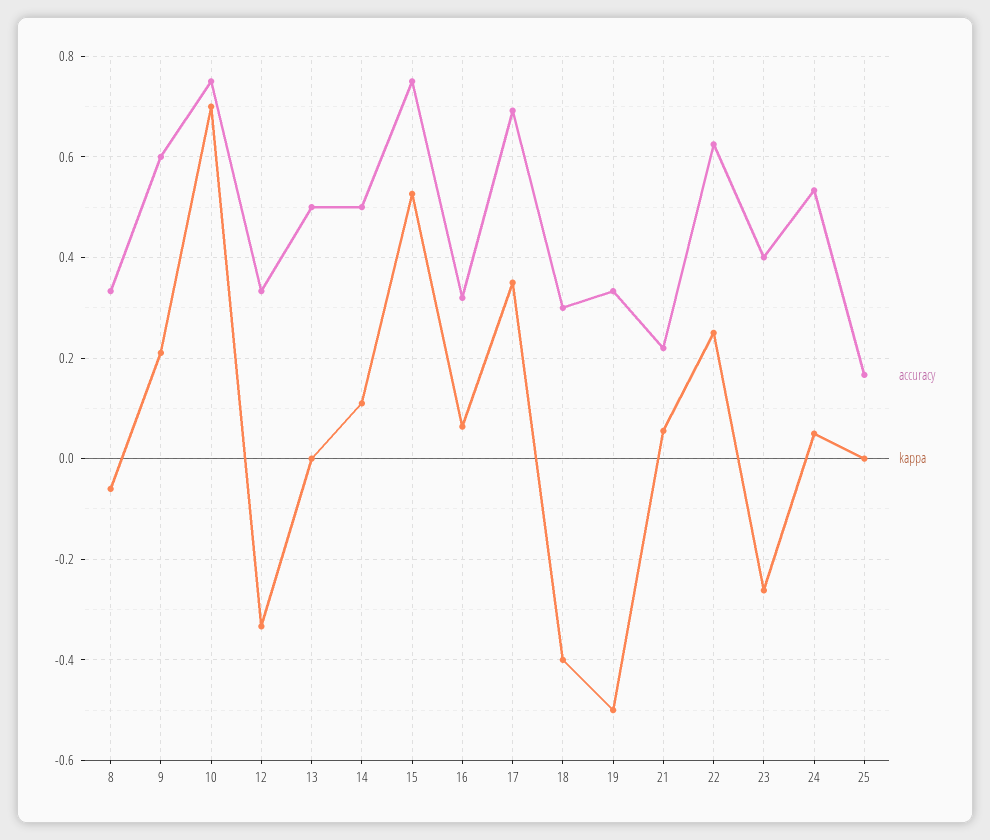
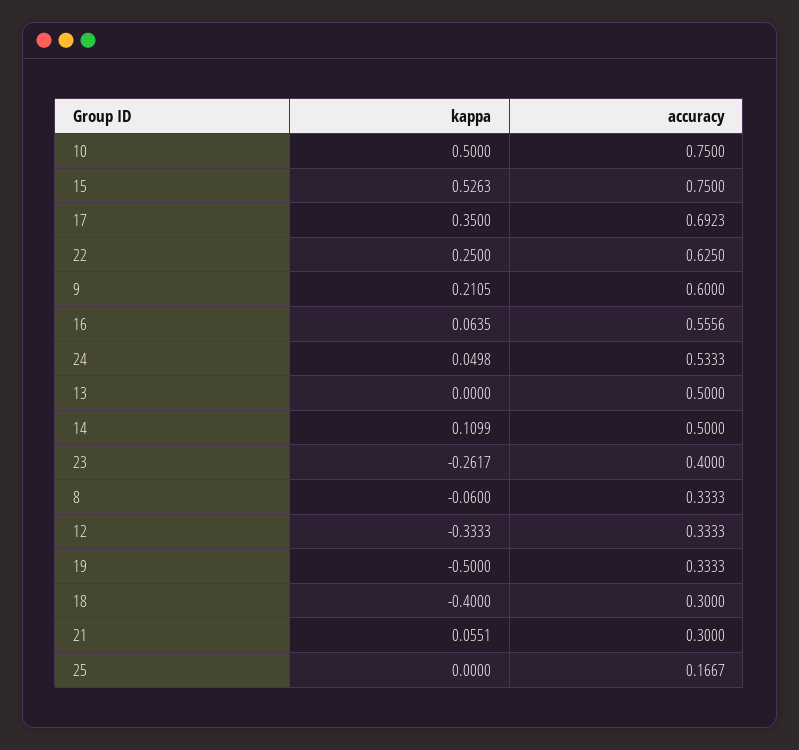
kappa, 10: 0.7 -> 0.5
accuracy, 16: 0.32 -> 0.5556
accuracy, 21: 0.22 -> 0.3

